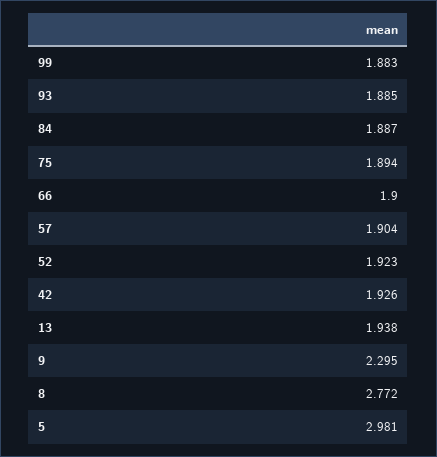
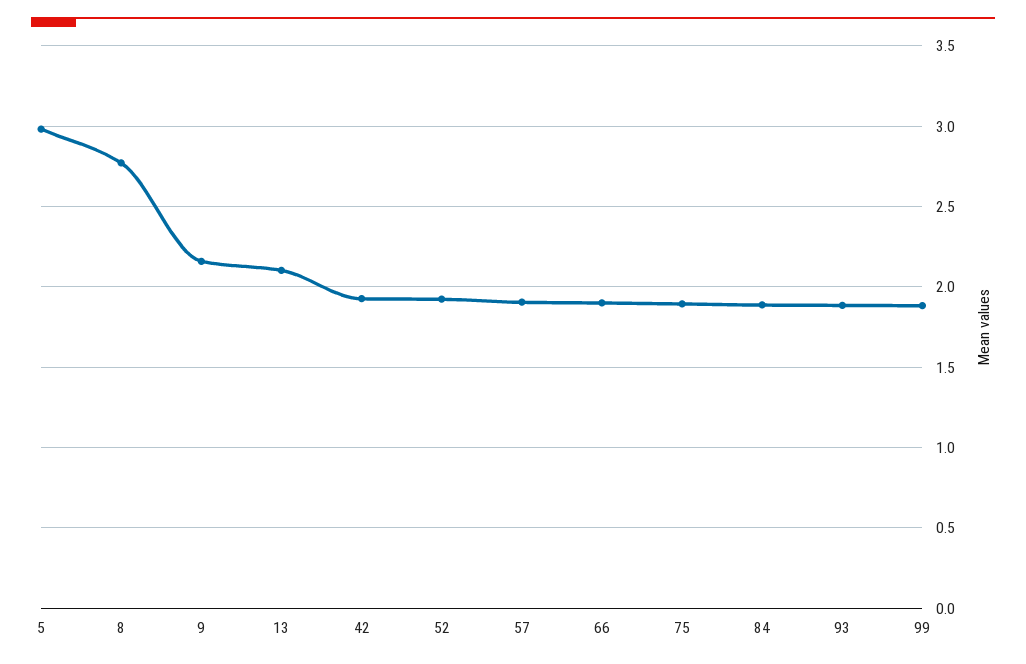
13: 1.938 -> 2.1
9: 2.295 -> 2.15

